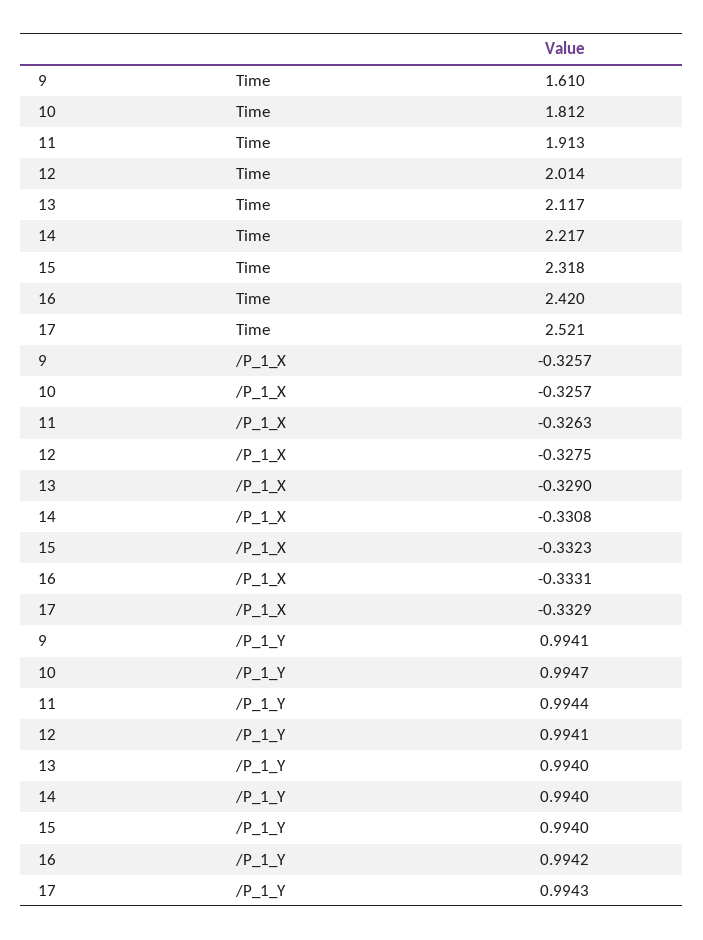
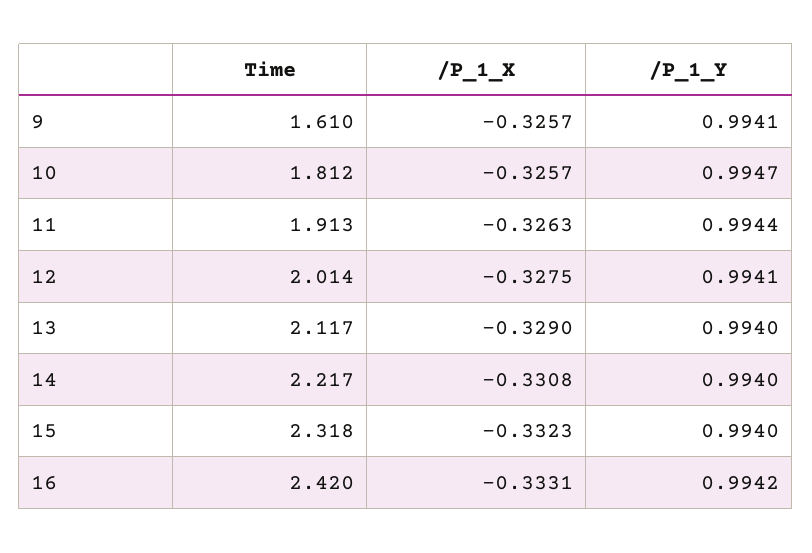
17, Time: 2.521 -> none
17, /P_1_X: -0.3329 -> none
17, /P_1_Y: 0.9943 -> none

